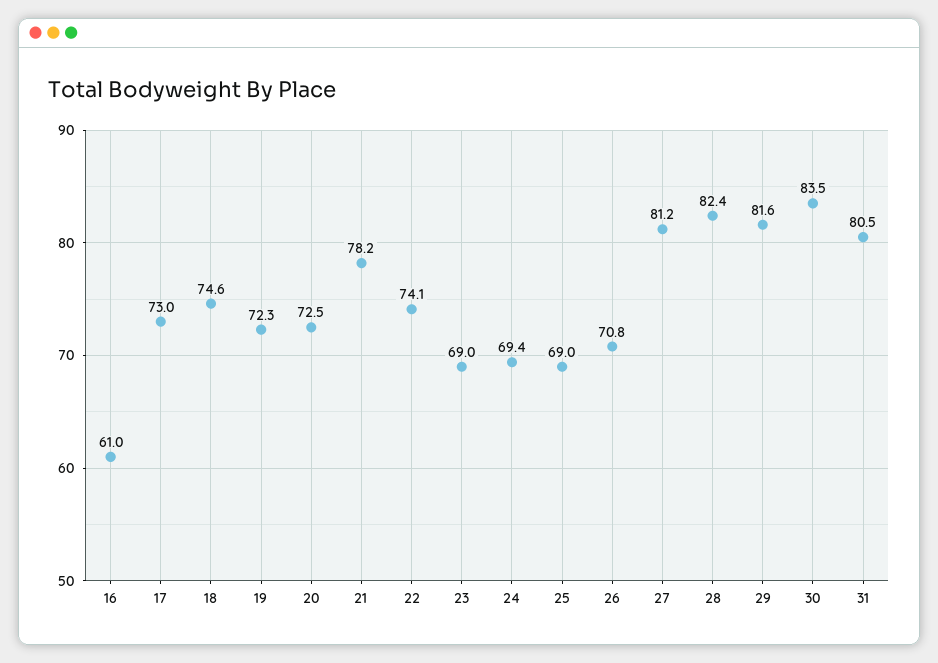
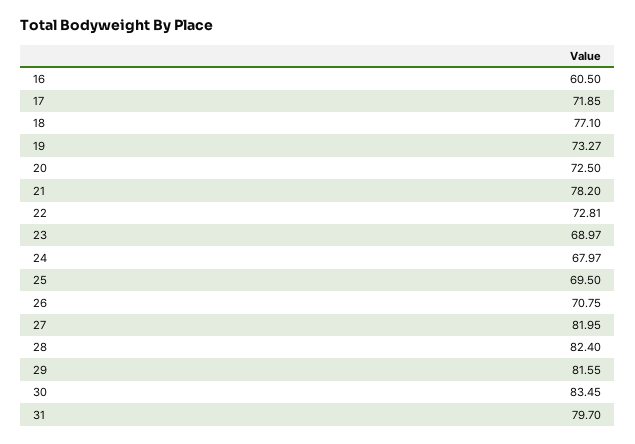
16: 61 -> 60.5
17: 73 -> 71.85
18: 74.6 -> 77.1
19: 72.3 -> 73.27
22: 74.1 -> 72.81
24: 69.4 -> 67.97
25: 69 -> 69.5
27: 81.2 -> 81.95
31: 80.5 -> 79.7

